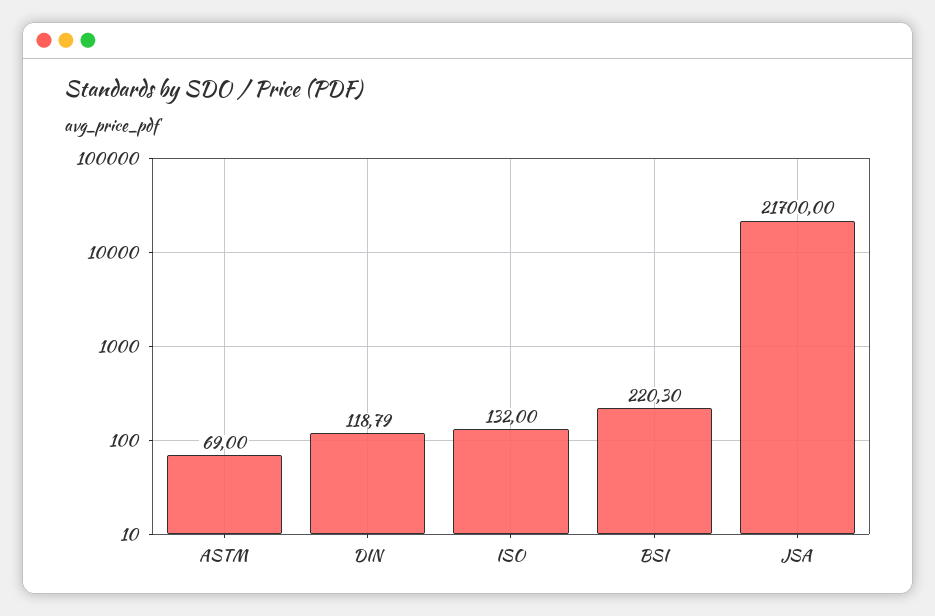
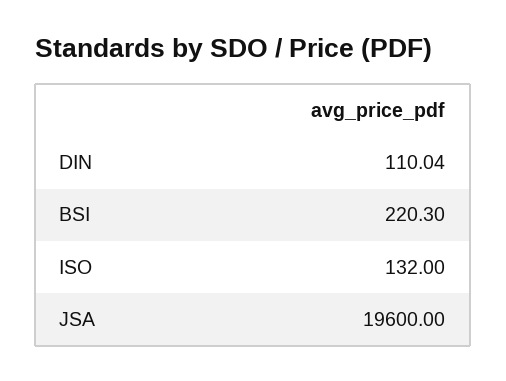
ASTM: 69 -> none
DIN: 118.79 -> 110.04
JSA: 21700 -> 19600

